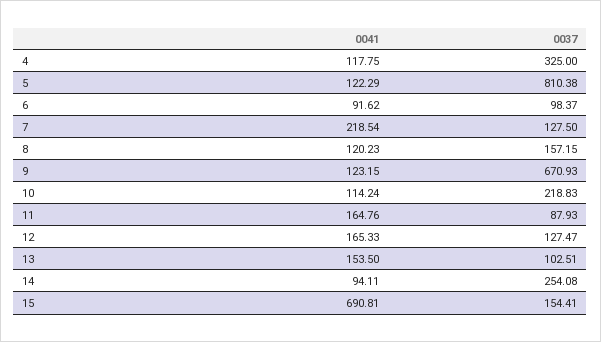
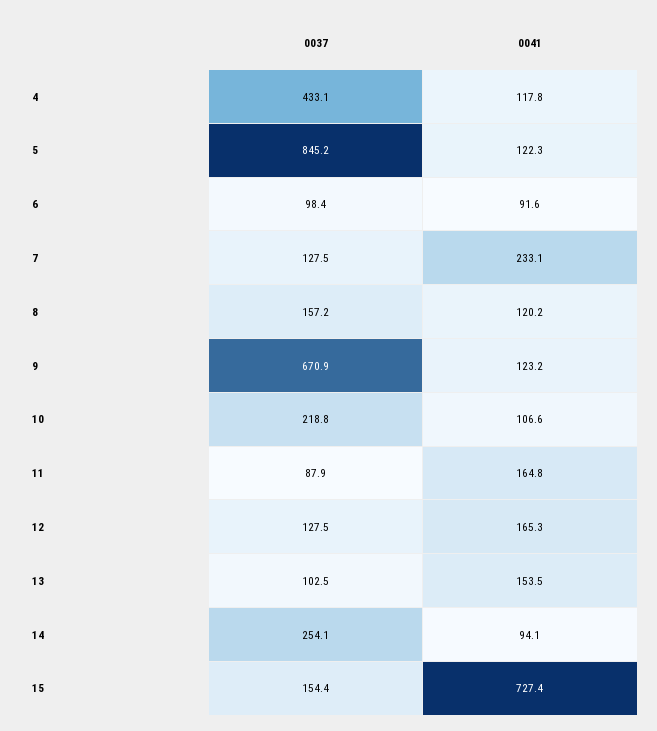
0037, 4: 325 -> 433.1
0037, 5: 810.38 -> 845.2
0041, 7: 218.54 -> 233.1
0041, 10: 114.24 -> 106.6
0041, 15: 690.81 -> 727.4

